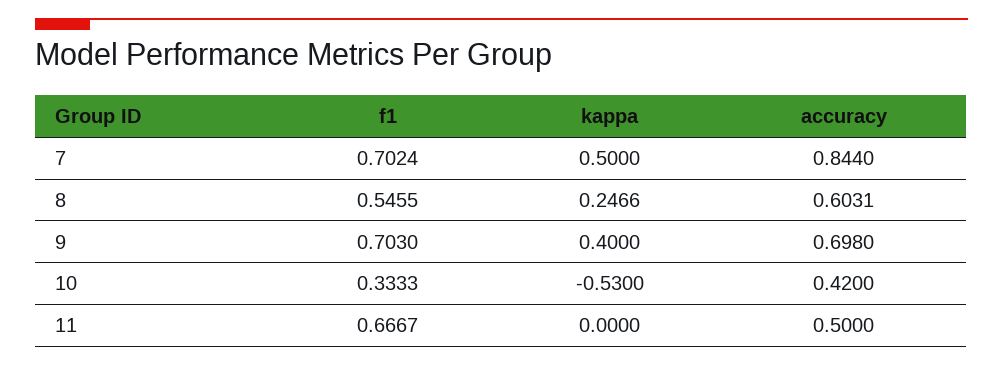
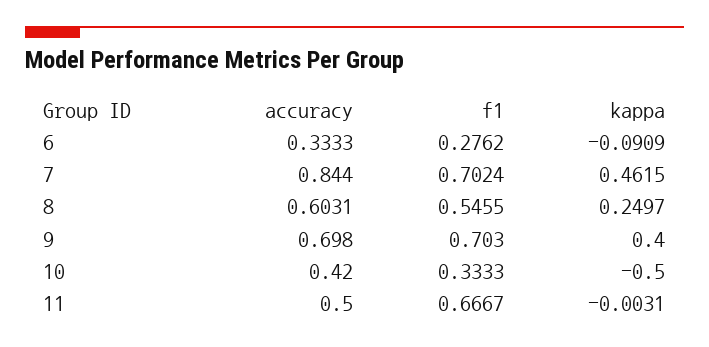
kappa, 7: 0.5 -> 0.4615
kappa, 8: 0.2466 -> 0.2497
kappa, 10: -0.53 -> -0.5
kappa, 11: 0 -> -0.0031
accuracy, 6: none -> 0.3333
f1, 6: none -> 0.2762
kappa, 6: none -> -0.0909

